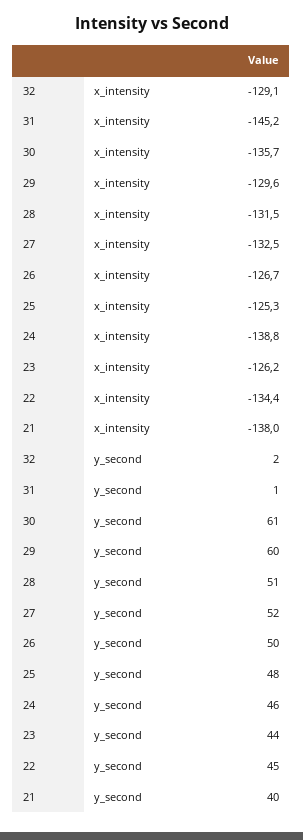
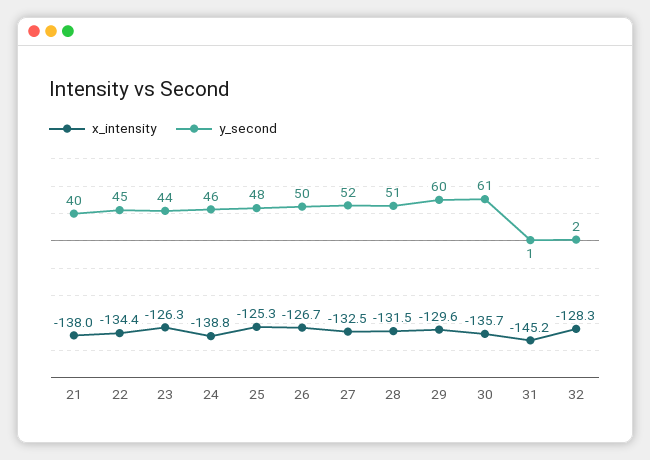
x_intensity, 32: -129.1 -> -128.3
x_intensity, 23: -126.2 -> -126.3

